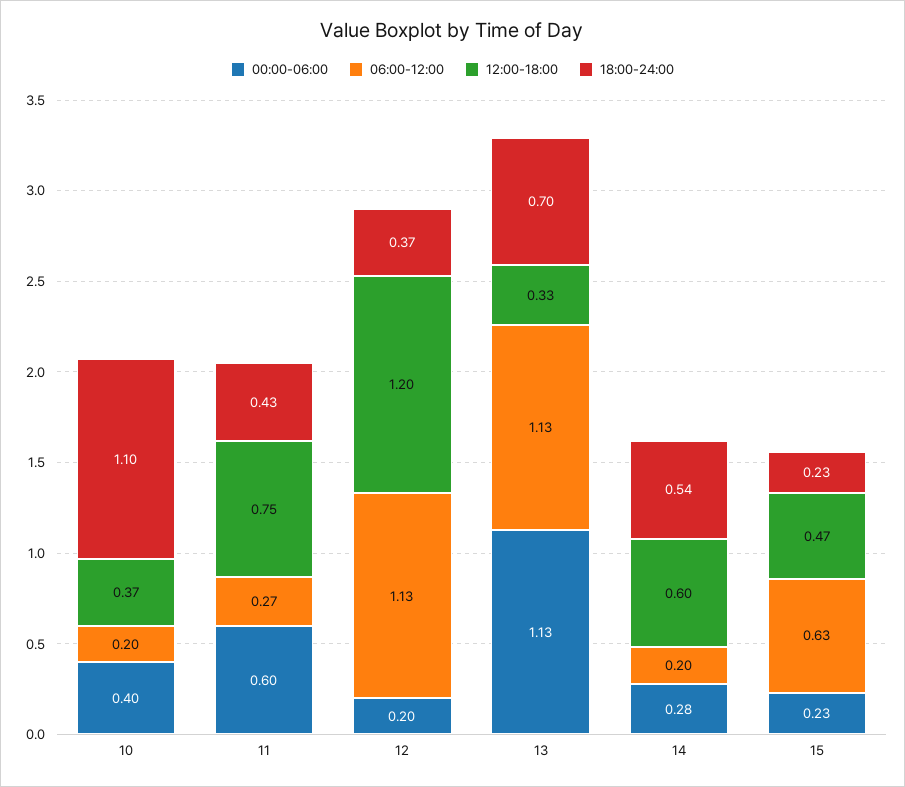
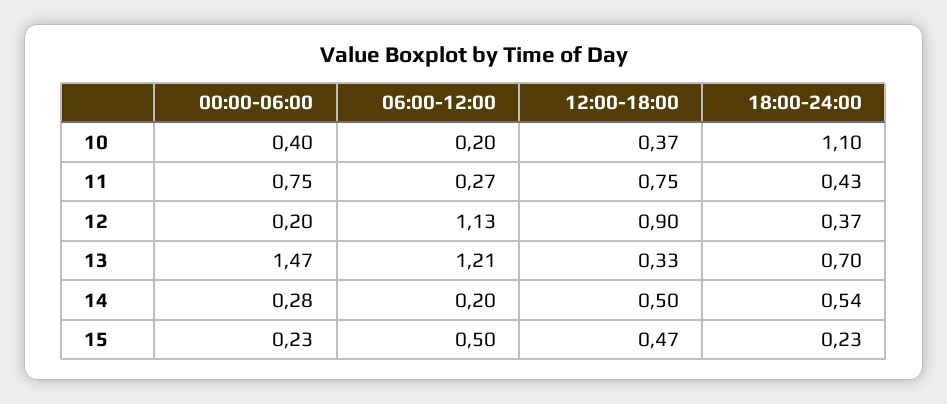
00:00-06:00, 11: 0.6 -> 0.75
12:00-18:00, 12: 1.2 -> 0.9
00:00-06:00, 13: 1.13 -> 1.47
06:00-12:00, 13: 1.13 -> 1.21
12:00-18:00, 14: 0.6 -> 0.5
06:00-12:00, 15: 0.63 -> 0.5

